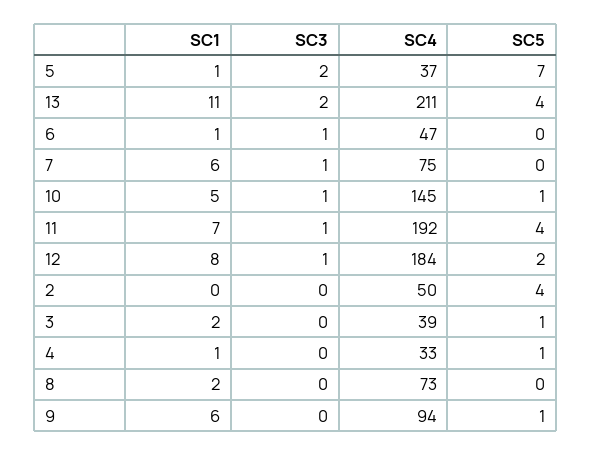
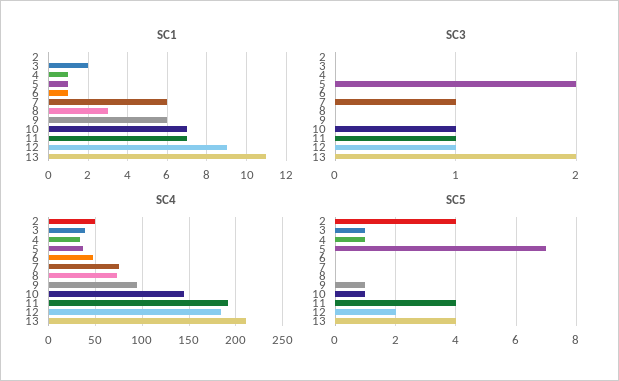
SC3, 6: 1 -> 0
SC1, 10: 5 -> 7
SC1, 12: 8 -> 9
SC1, 8: 2 -> 3

